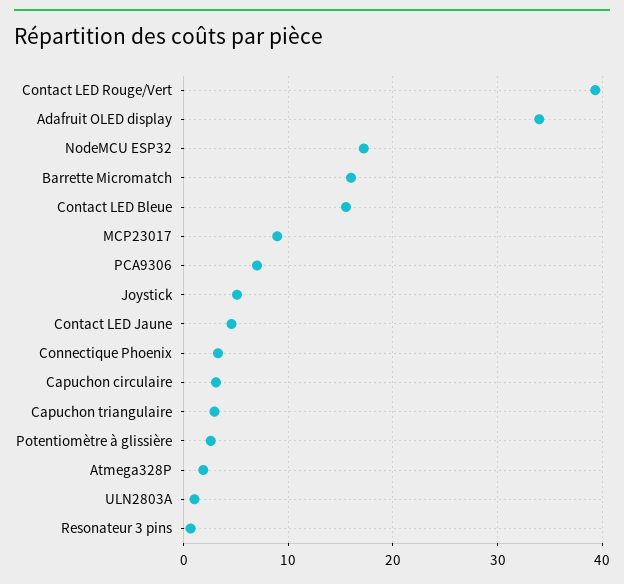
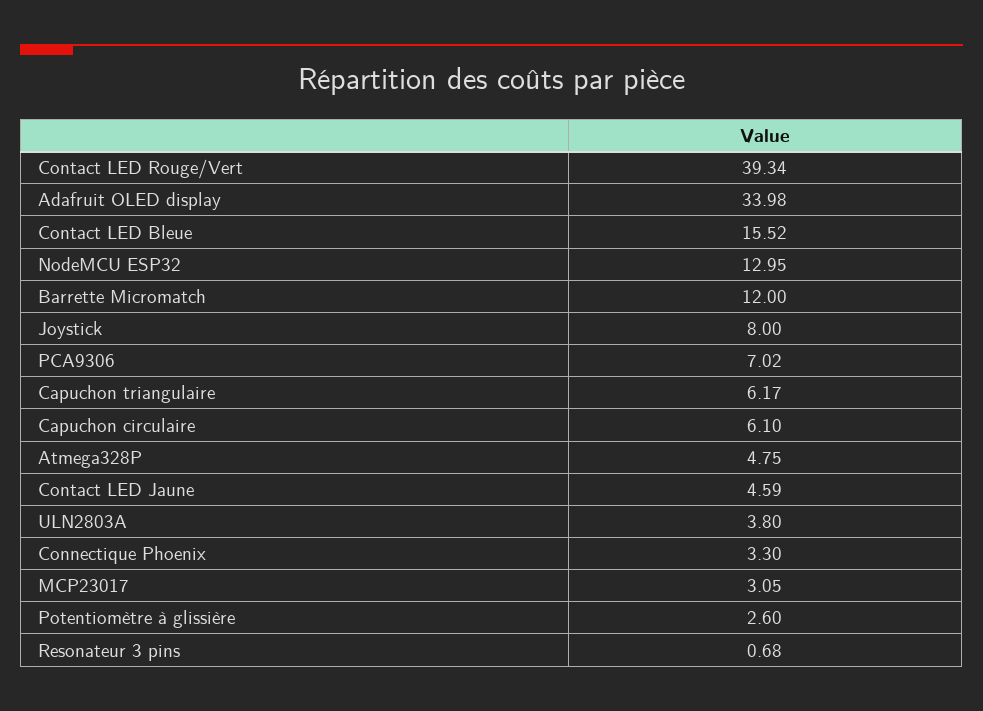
NodeMCU ESP32: 17 -> 12.95
Barrette Micromatch: 16 -> 12
MCP23017: 9 -> 3.05
Joystick: 5 -> 8
Capuchon circulaire: 3 -> 6.1
Capuchon triangulaire: 3 -> 6.17
Atmega328P: 2 -> 4.75
ULN2803A: 1 -> 3.8

